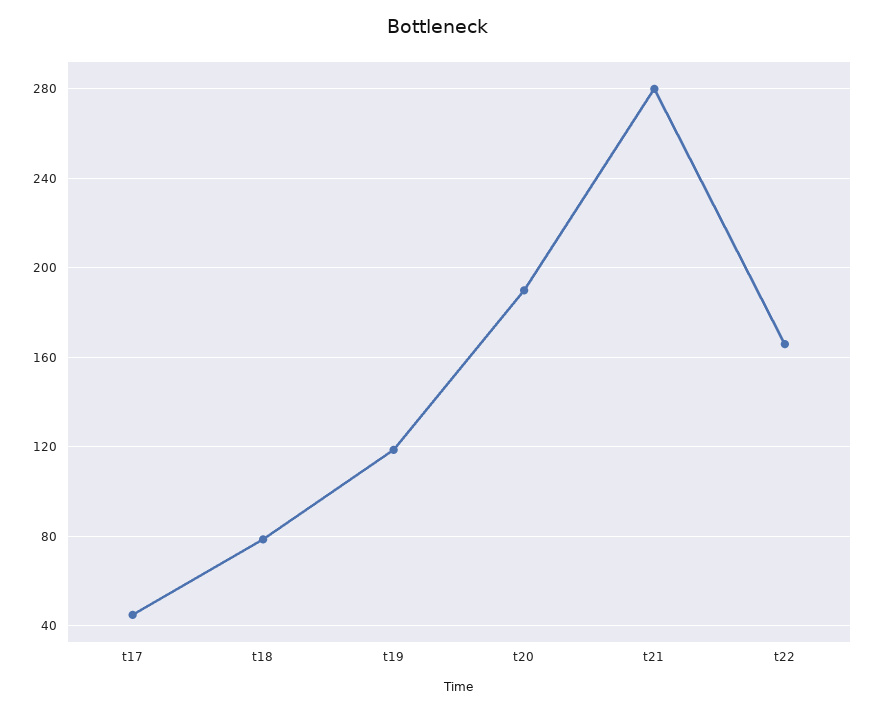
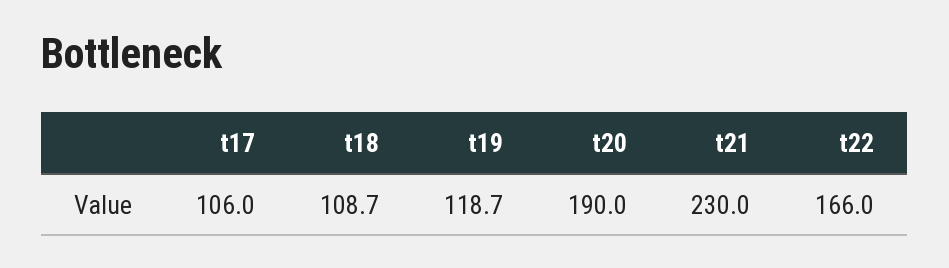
t17: 45 -> 106
t18: 80 -> 108.7
t21: 280 -> 230

